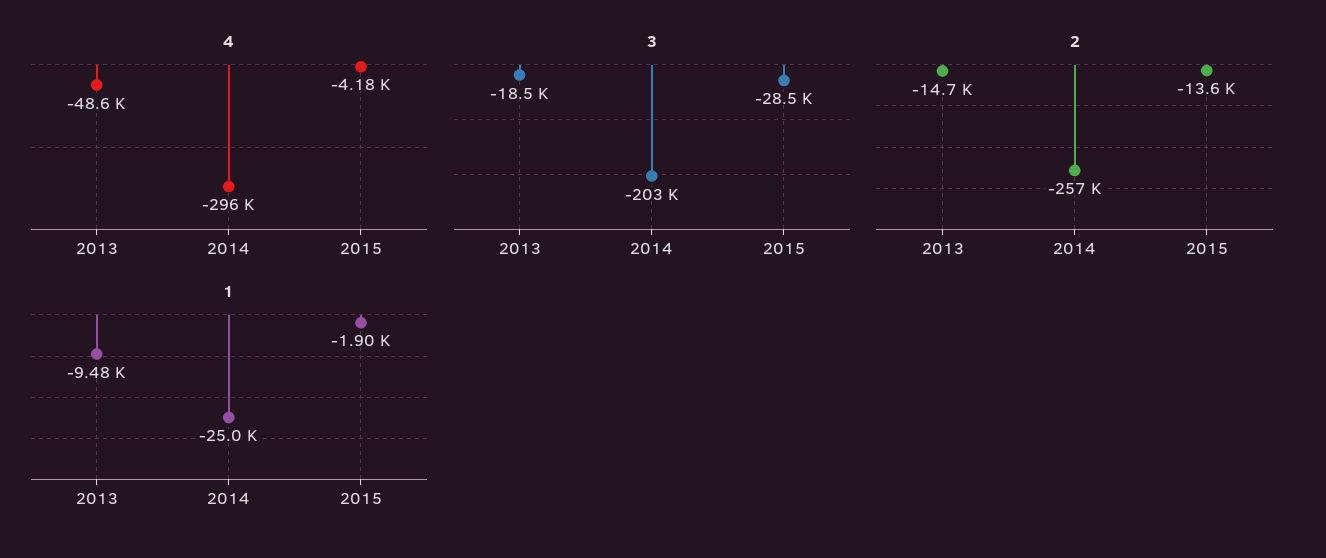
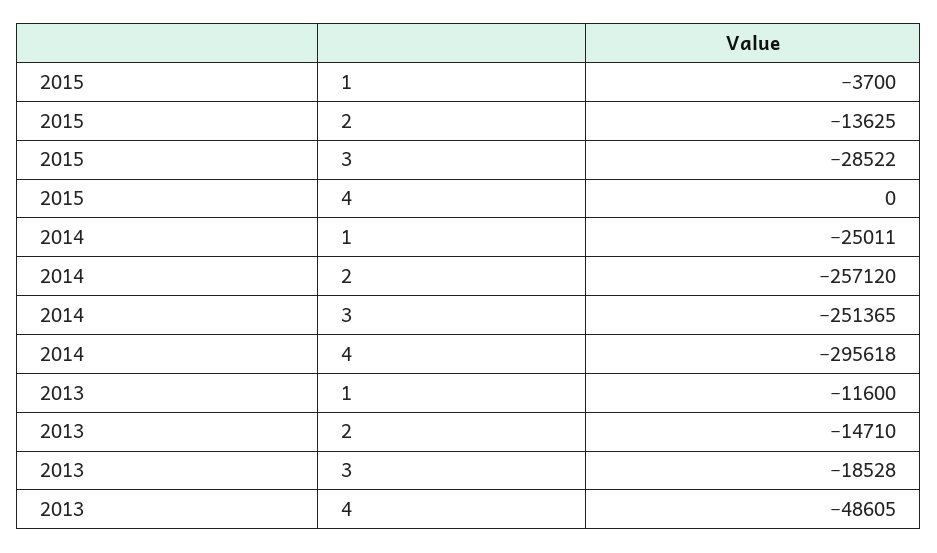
4, 2015: -4180 -> 0
3, 2014: -203000 -> -251365
1, 2013: -9480 -> -11600
1, 2015: -1900 -> -3700

